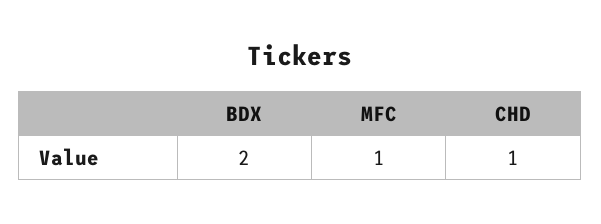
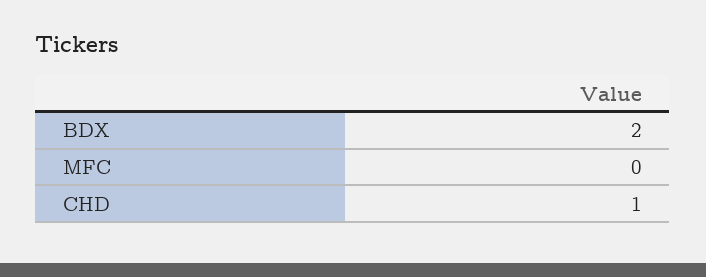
MFC: 1 -> 0

